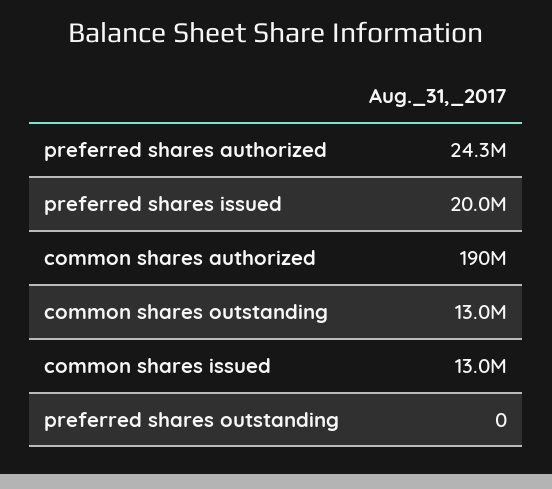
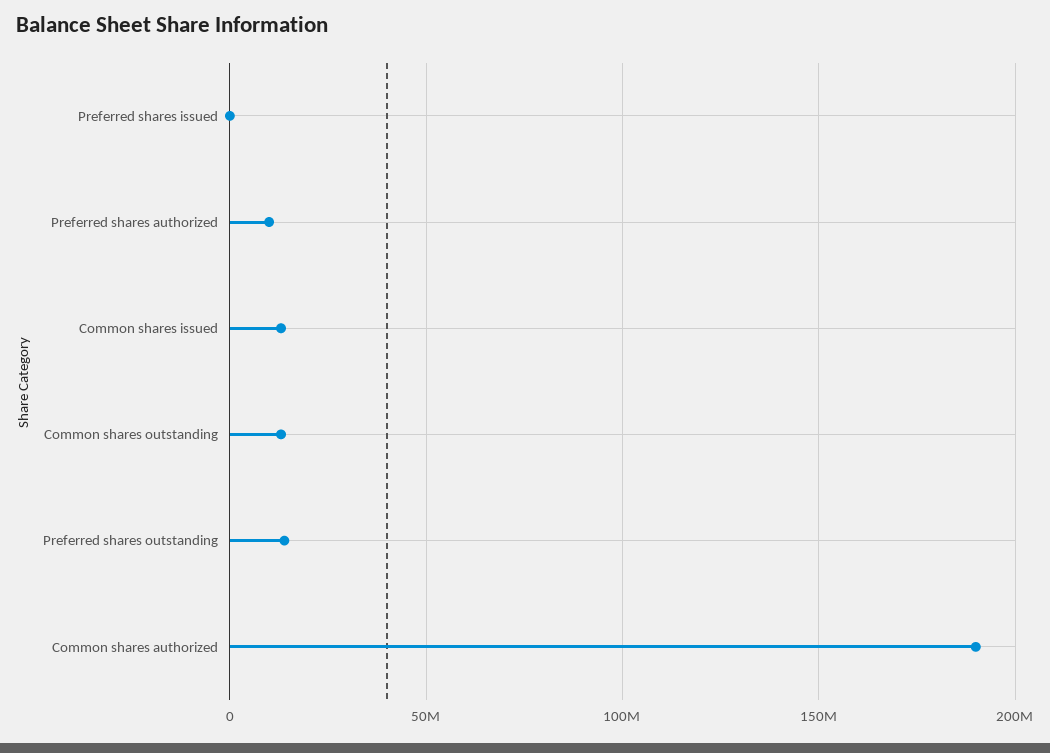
preferred shares authorized: 24300000 -> 10000000
preferred shares issued: 20000000 -> 0
preferred shares outstanding: 0 -> 15000000

